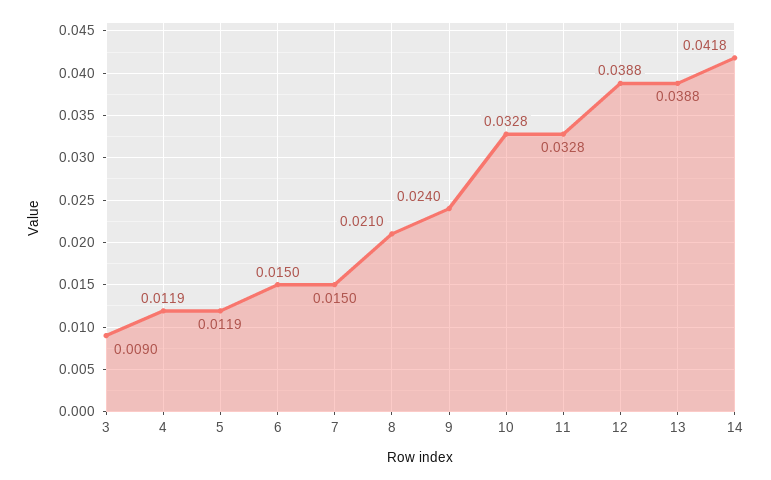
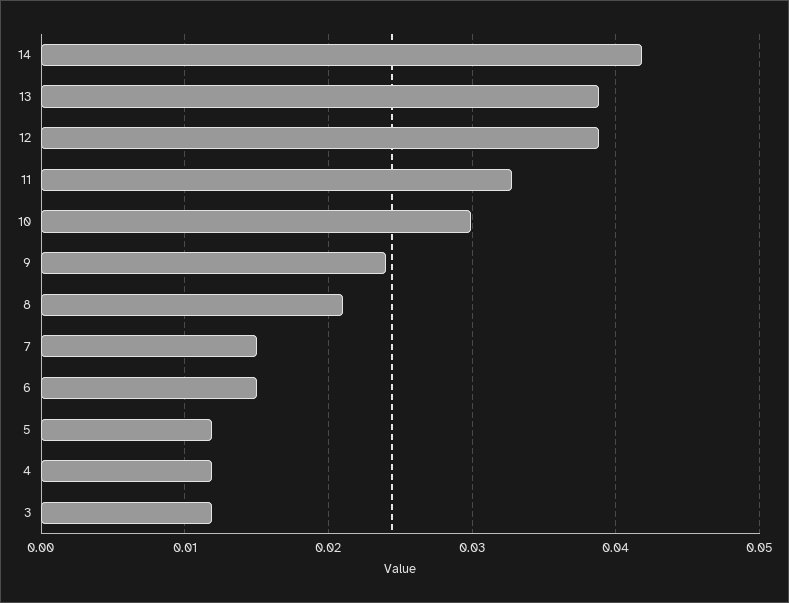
3: 0.009 -> 0.012
10: 0.0328 -> 0.03

